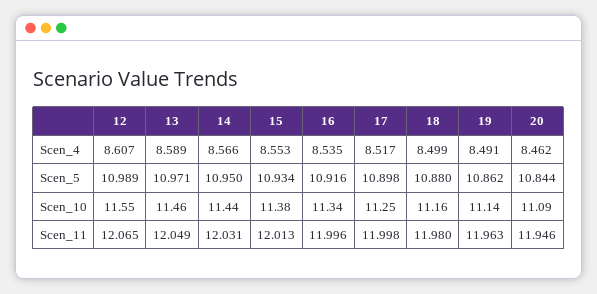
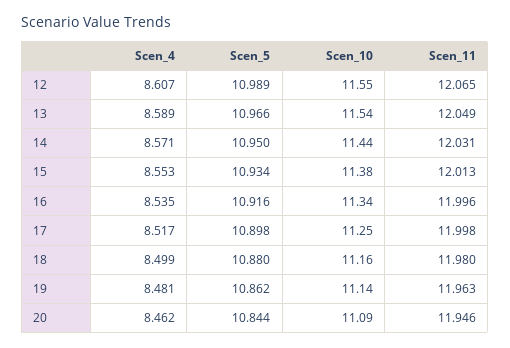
14, Scen_4: 8.566 -> 8.571
19, Scen_4: 8.491 -> 8.481
13, Scen_5: 10.971 -> 10.966
13, Scen_10: 11.46 -> 11.54

